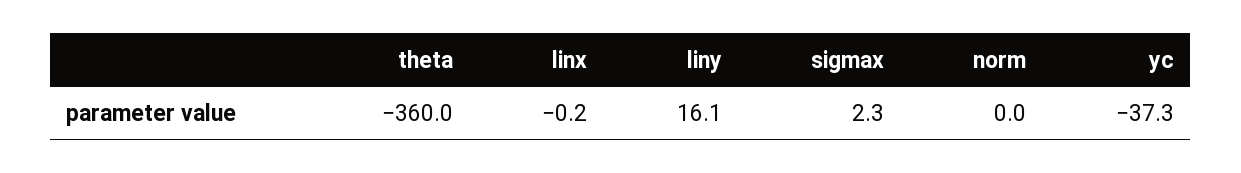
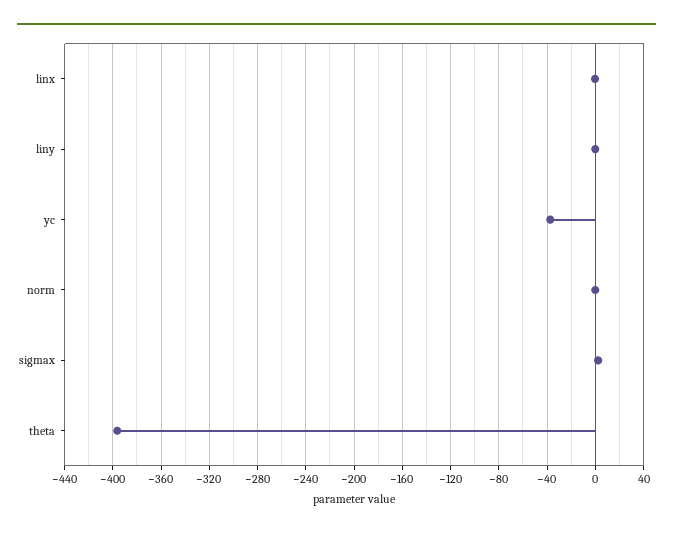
theta: -360 -> -395
liny: 16.1 -> 0

